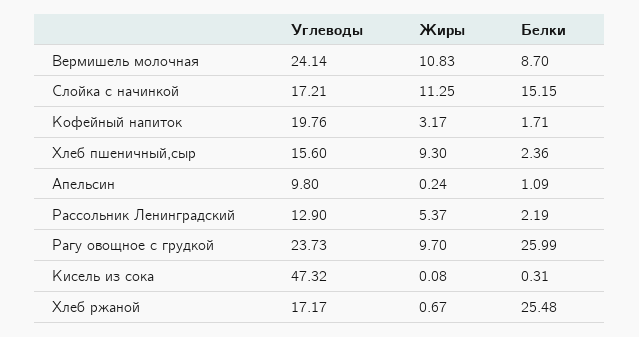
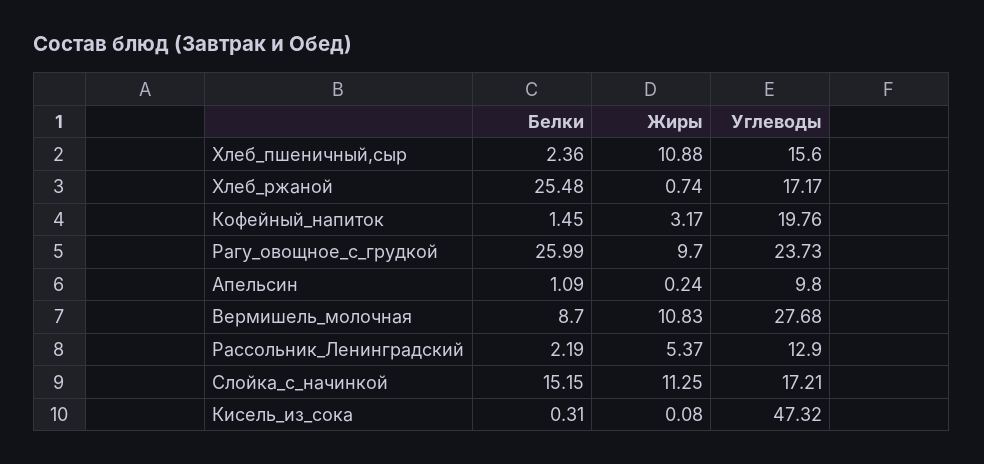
Углеводы, Вермишель молочная: 24.14 -> 27.68
Белки, Кофейный напиток: 1.71 -> 1.45
Жиры, Хлеб пшеничный,сыр: 9.3 -> 10.88
Жиры, Хлеб ржаной: 0.67 -> 0.74

